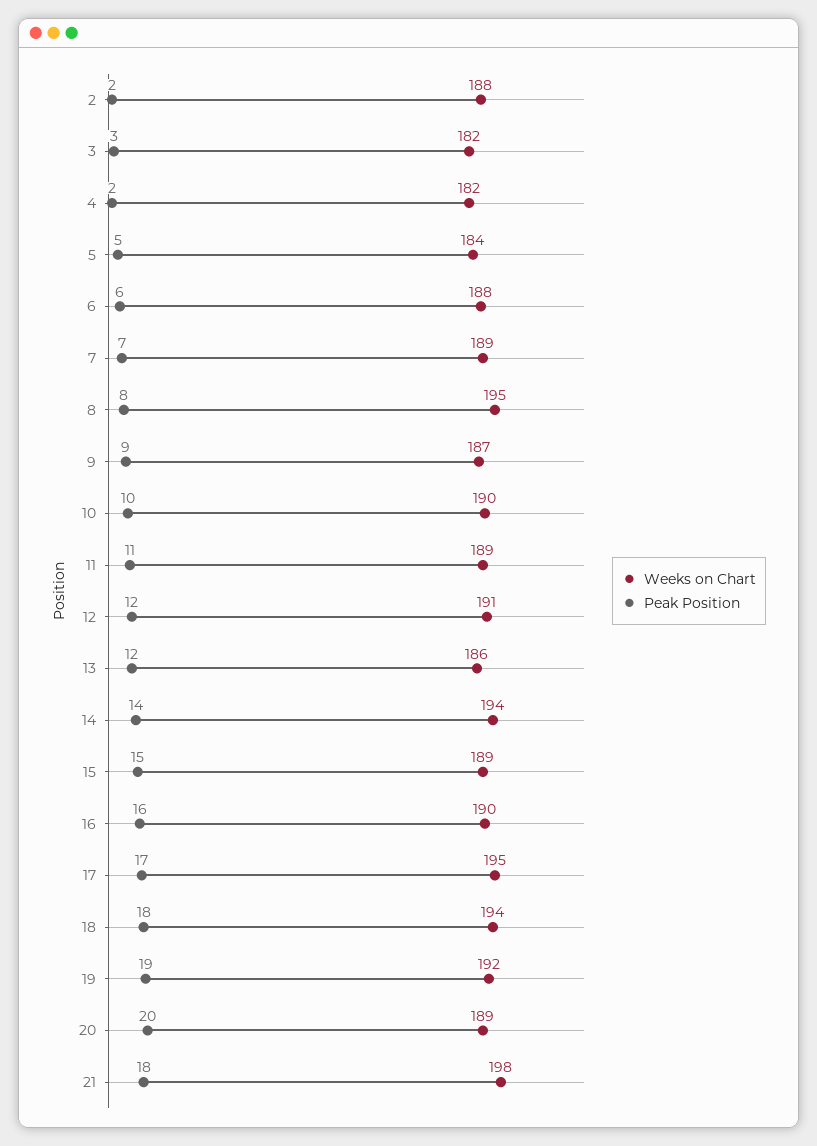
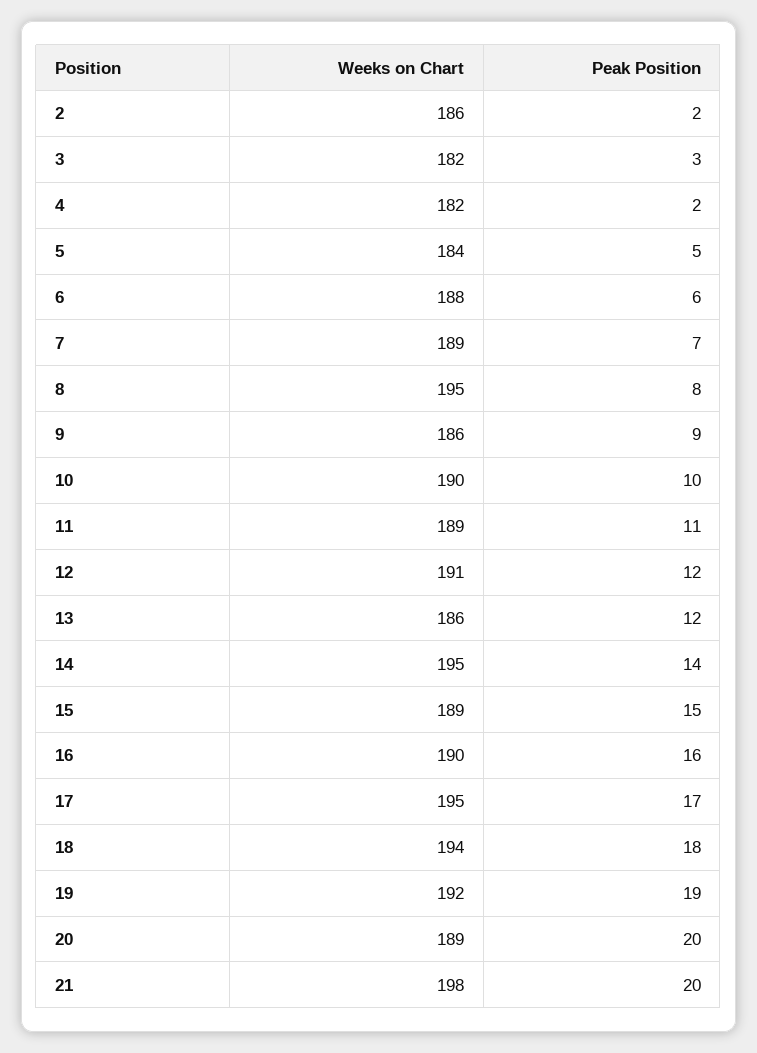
Weeks on Chart, 2: 188 -> 186
Weeks on Chart, 9: 187 -> 186
Weeks on Chart, 14: 194 -> 195
Peak Position, 21: 18 -> 20

